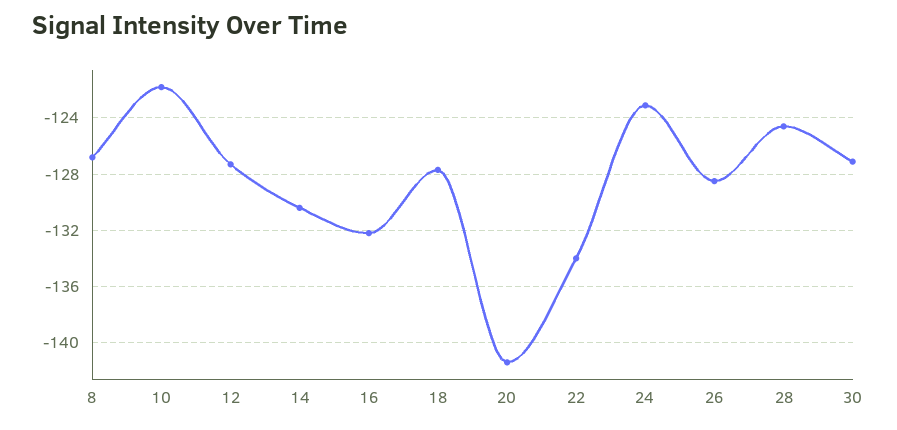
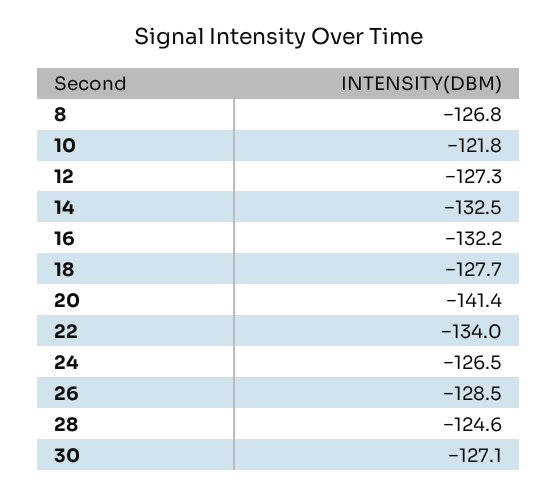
14: -130.5 -> -132.5
24: -123 -> -126.5

